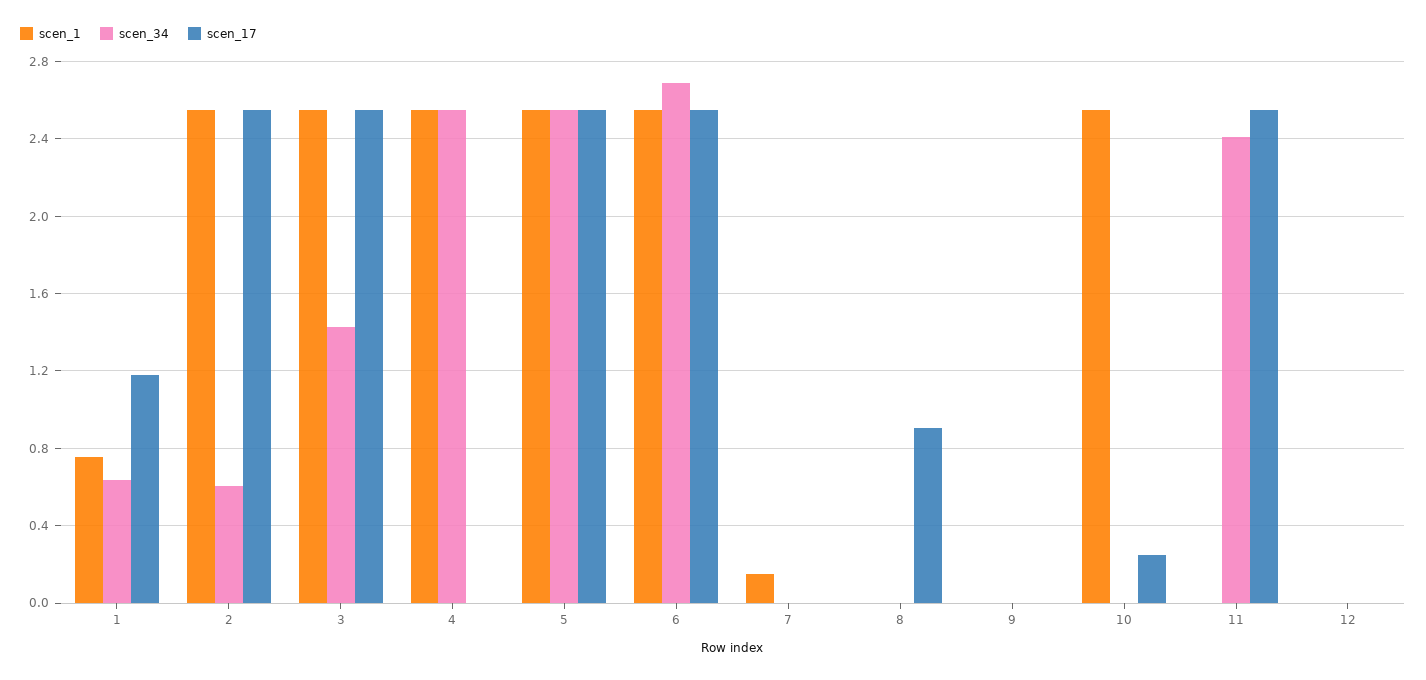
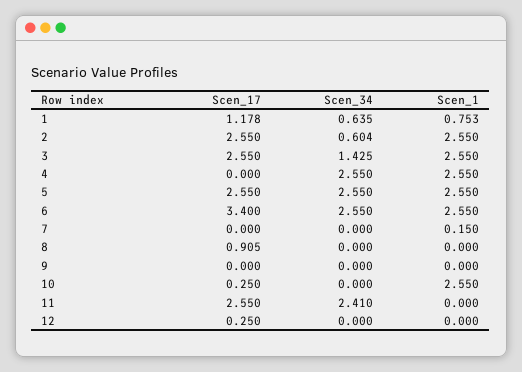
scen_34, 6: 2.7 -> 2.55
scen_17, 6: 2.55 -> 3.4
scen_17, 12: 0 -> 0.25

